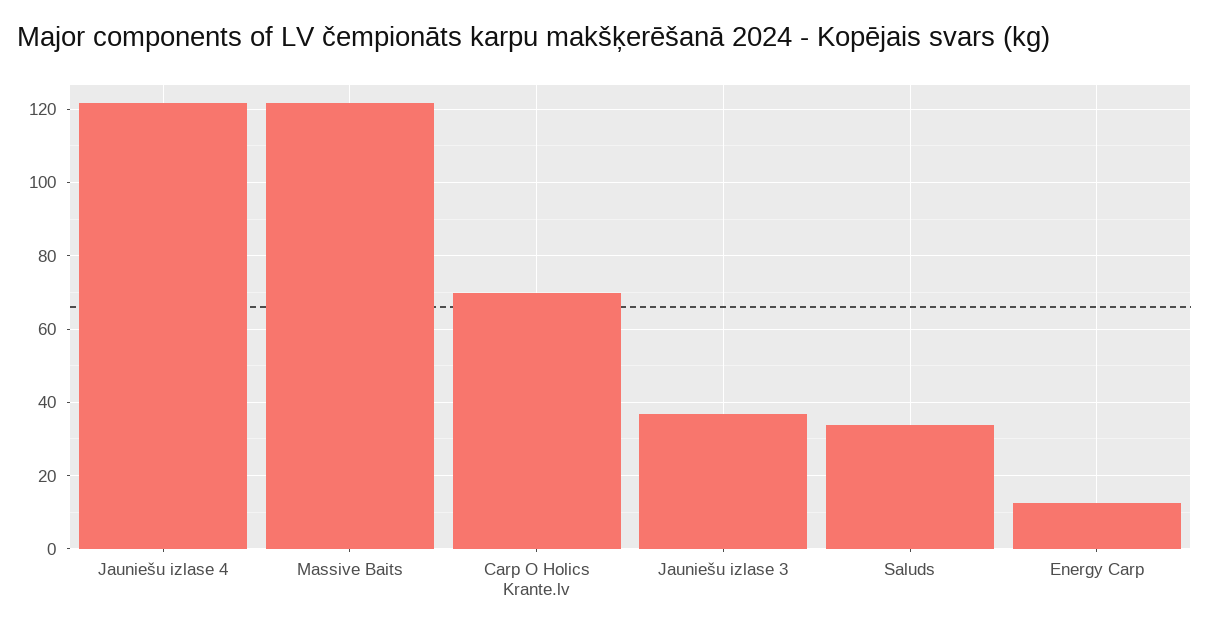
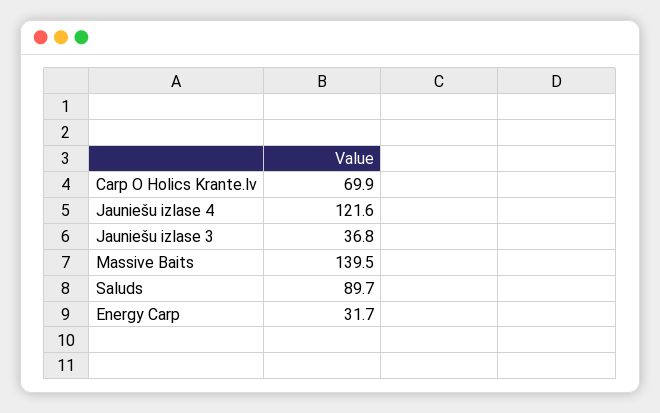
Massive Baits: 122 -> 139.5
Saluds: 34 -> 89.7
Energy Carp: 12 -> 31.7

